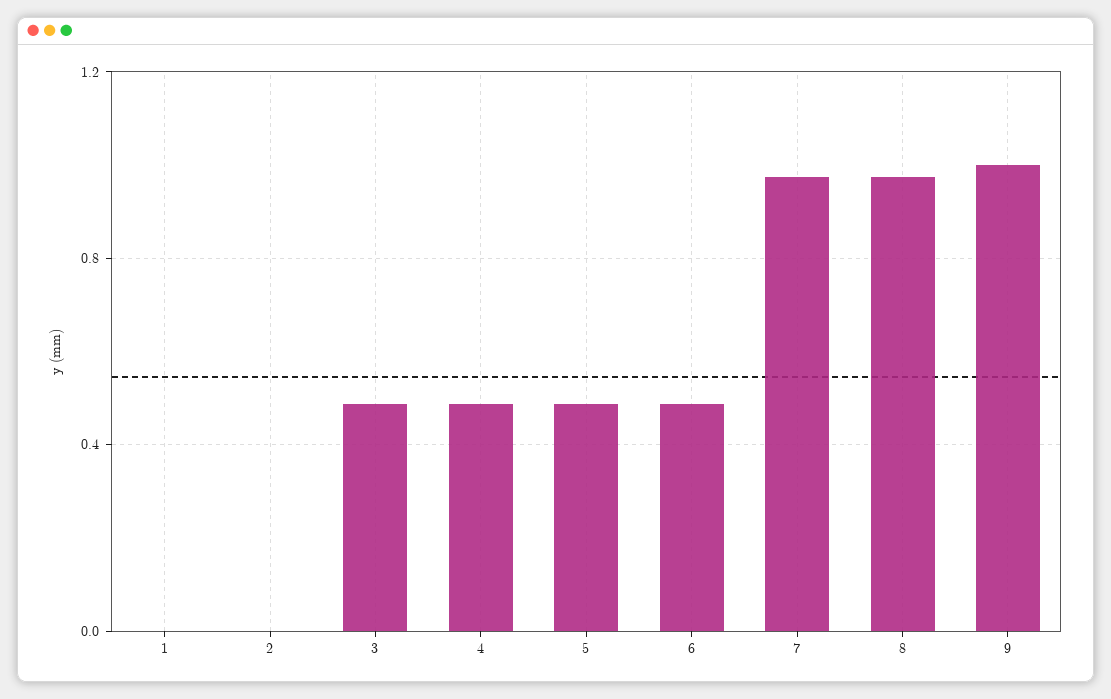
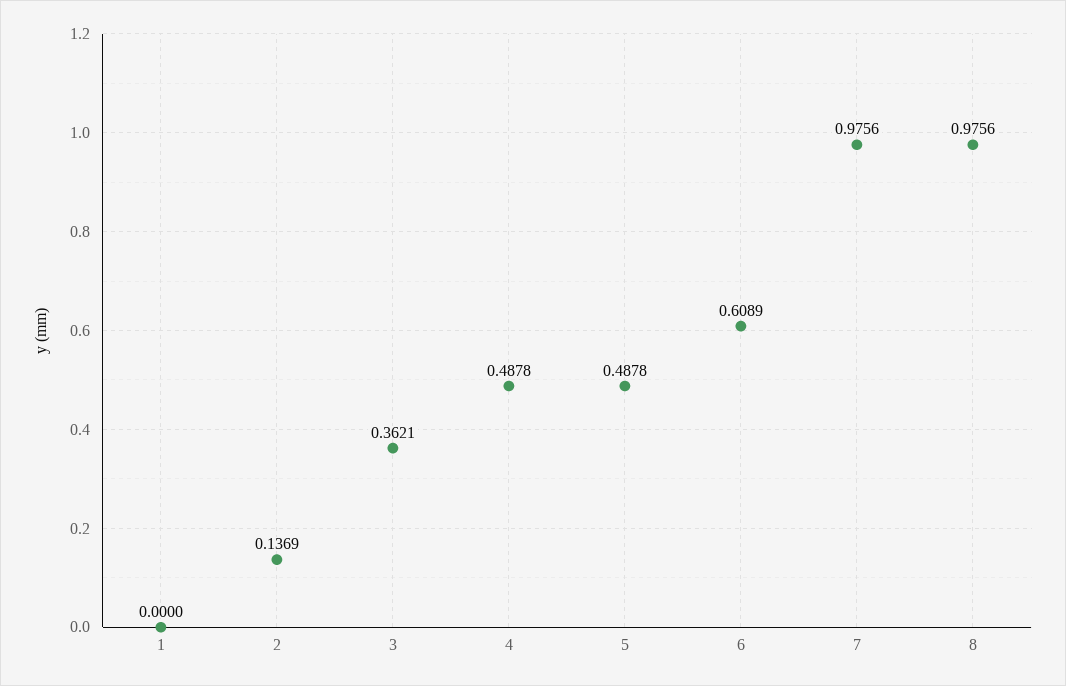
2: 0 -> 0.1369
3: 0.5 -> 0.3621
6: 0.5 -> 0.6089
9: 1 -> none

